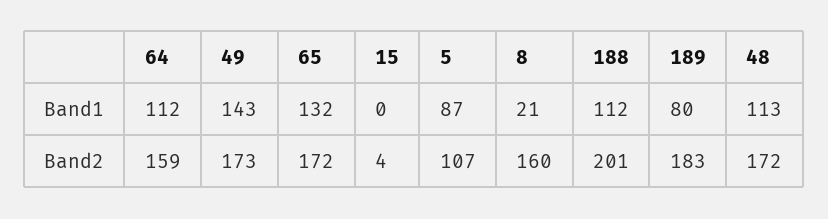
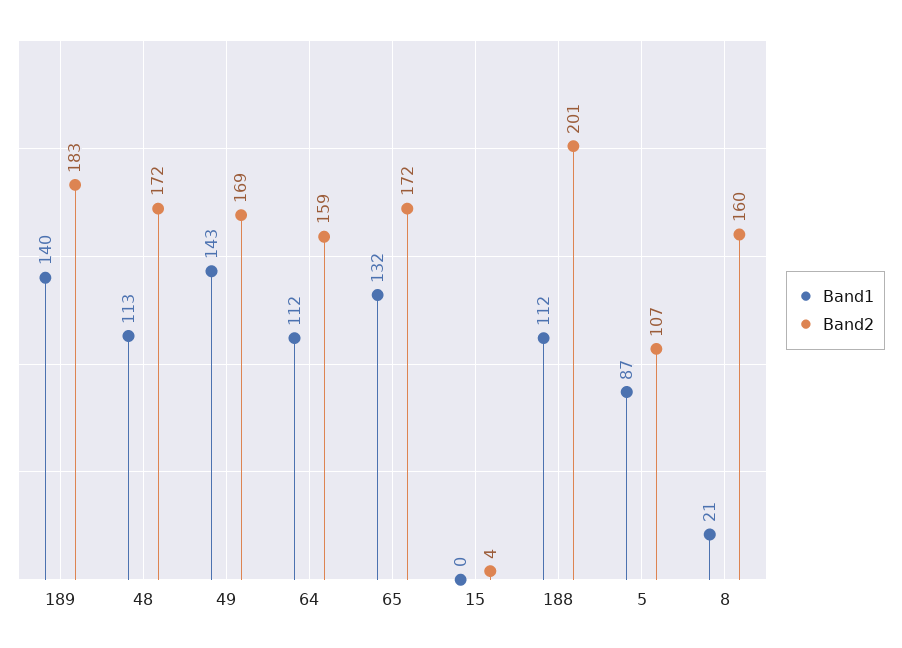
Band1, 189: 80 -> 140
Band2, 49: 173 -> 169

